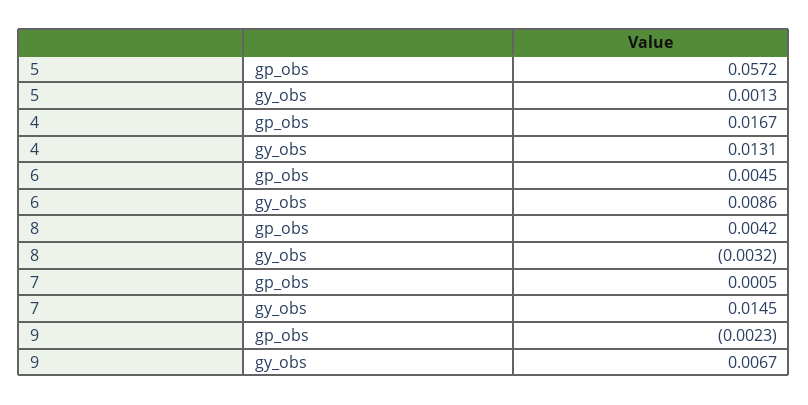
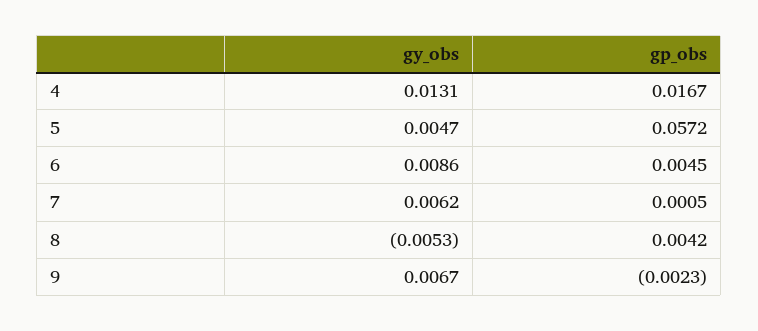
5, gy_obs: 0.0013 -> 0.0047
8, gy_obs: -0.0032 -> -0.0053
7, gy_obs: 0.0145 -> 0.0062

